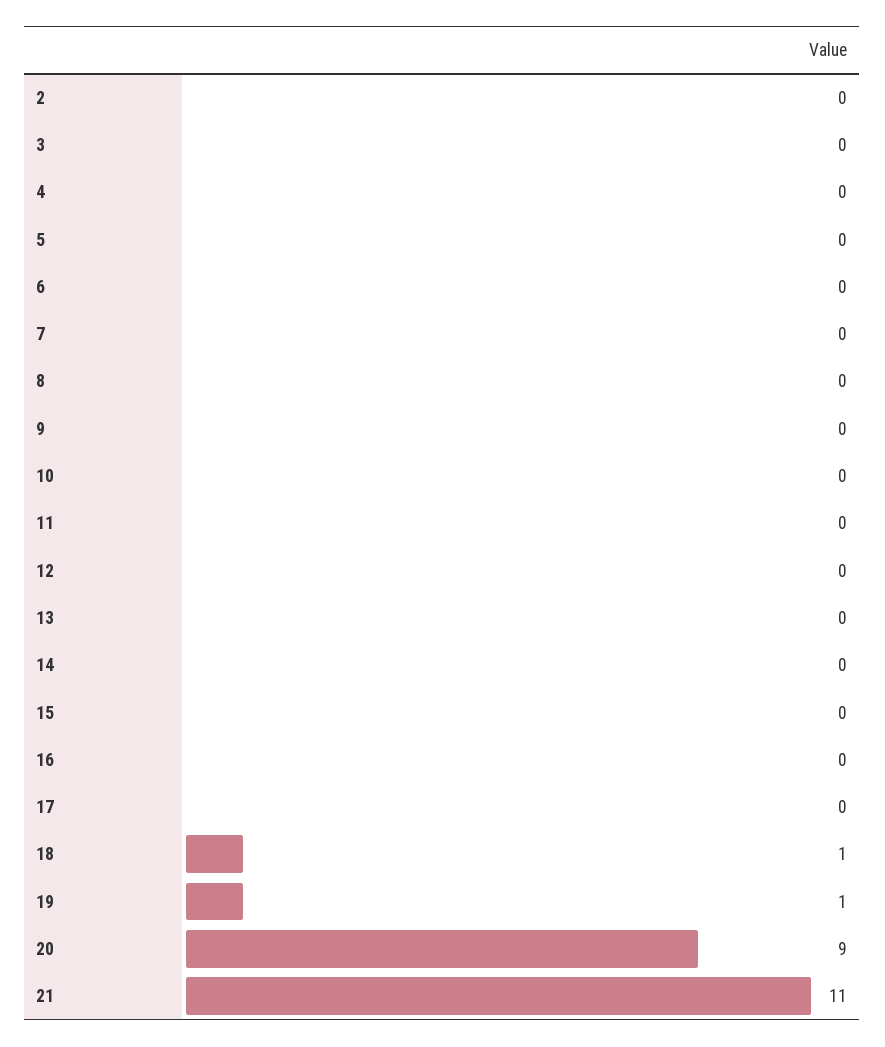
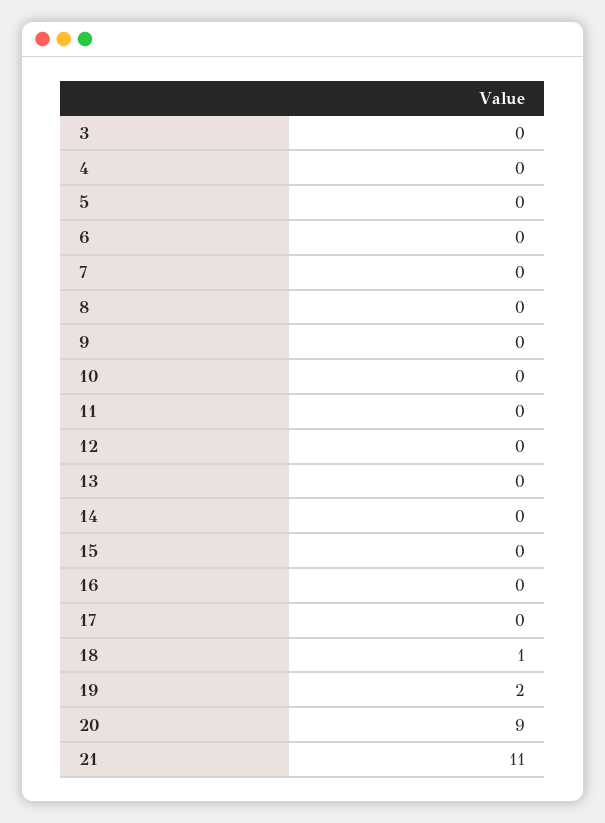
2: 0 -> none
19: 1 -> 2

